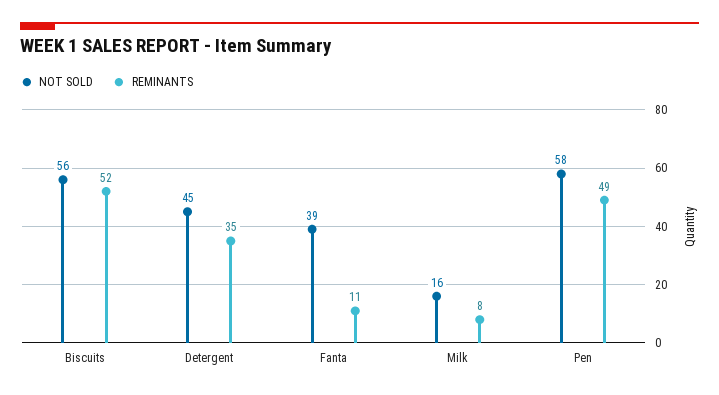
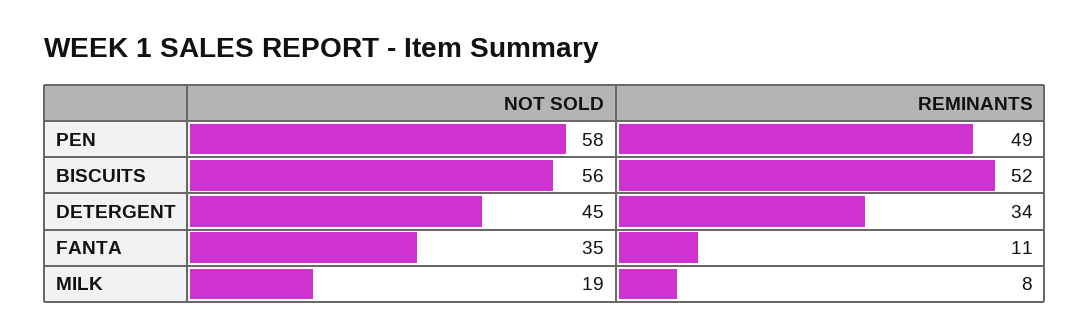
REMINANTS, Detergent: 35 -> 34
NOT SOLD, Fanta: 39 -> 35
NOT SOLD, Milk: 16 -> 19

